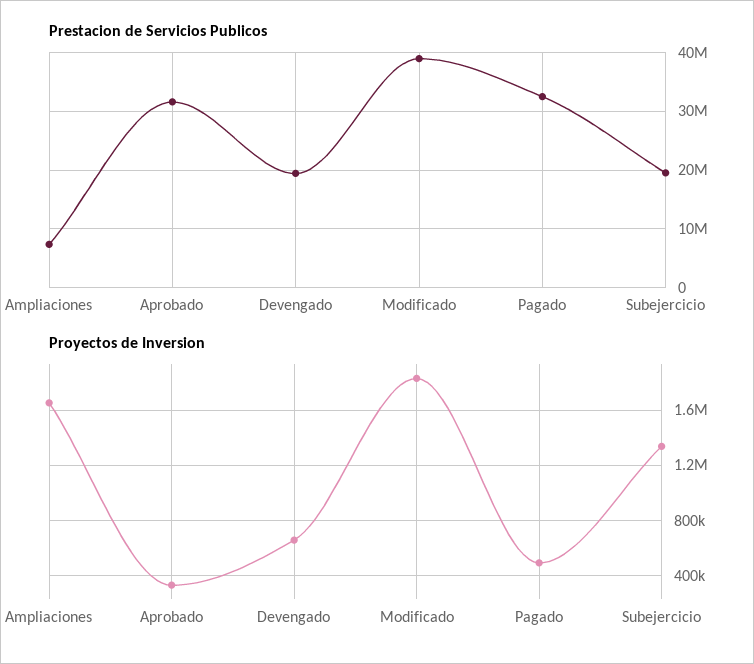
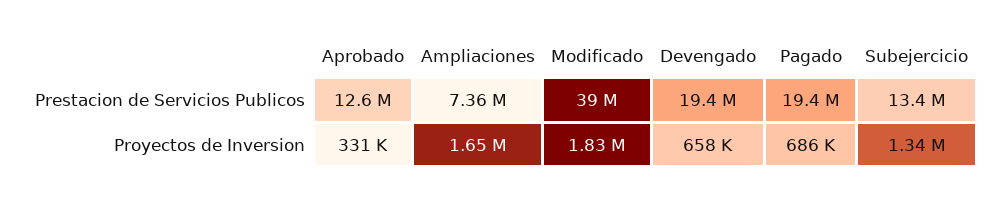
Prestacion de Servicios Publicos, Aprobado: 32000000 -> 12600000
Prestacion de Servicios Publicos, Pagado: 32000000 -> 19400000
Prestacion de Servicios Publicos, Subejercicio: 20000000 -> 13400000
Proyectos de Inversion, Pagado: 500000 -> 686000

